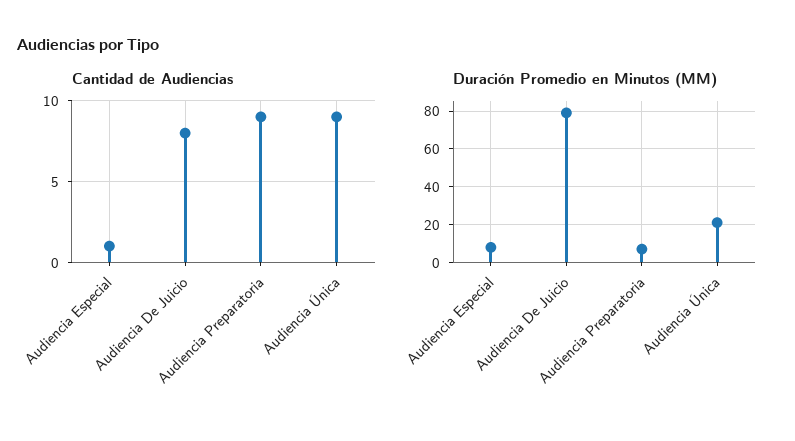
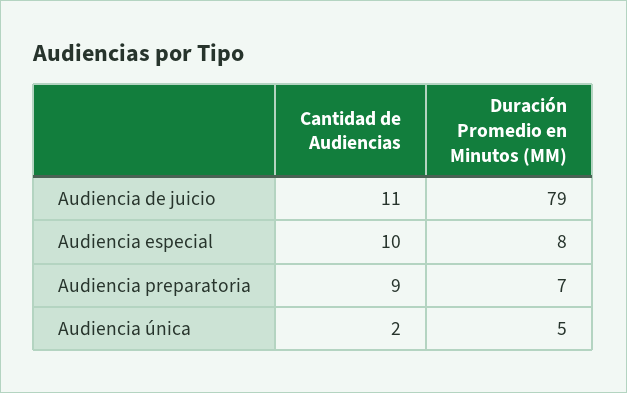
Cantidad de Audiencias, Audiencia Especial: 1 -> 10
Cantidad de Audiencias, Audiencia De Juicio: 8 -> 11
Cantidad de Audiencias, Audiencia Única: 9 -> 2
Duración Promedio en Minutos (MM), Audiencia Única: 20 -> 5

